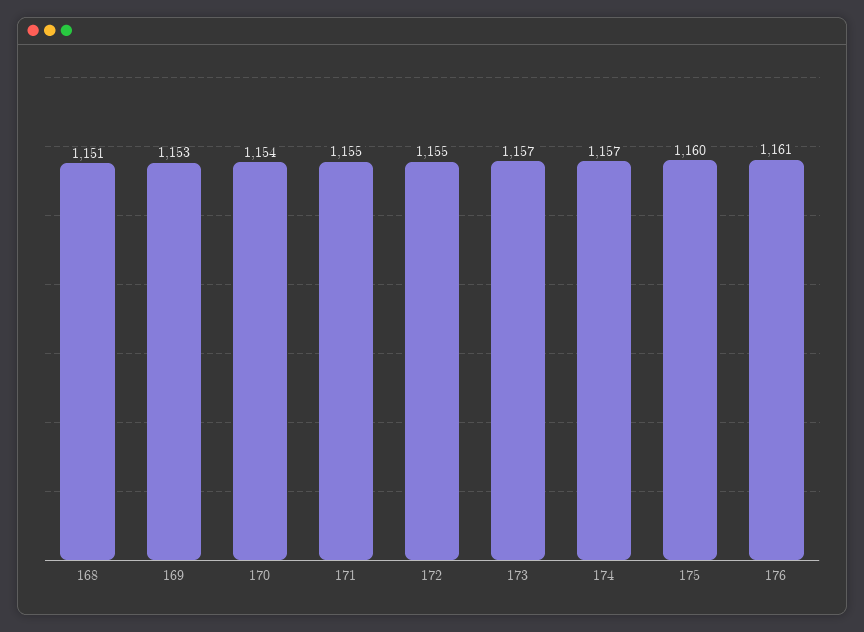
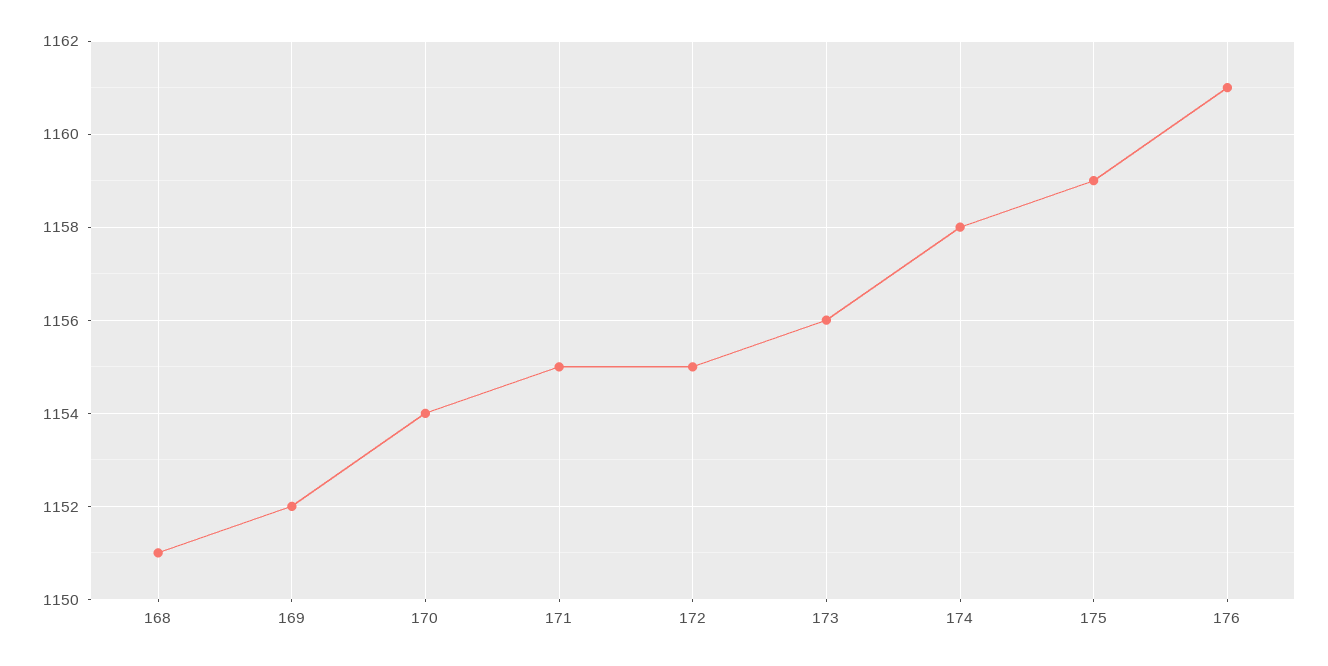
169: 1153 -> 1152
173: 1157 -> 1156
174: 1157 -> 1158
175: 1160 -> 1159

